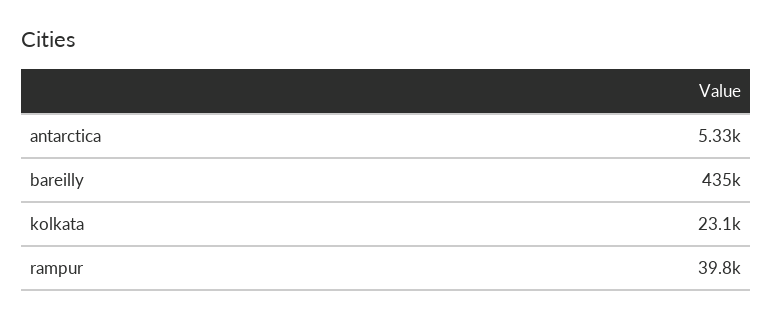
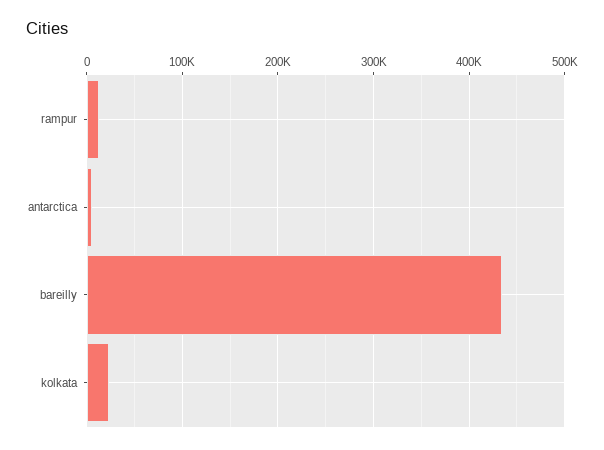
rampur: 39800 -> 10000

